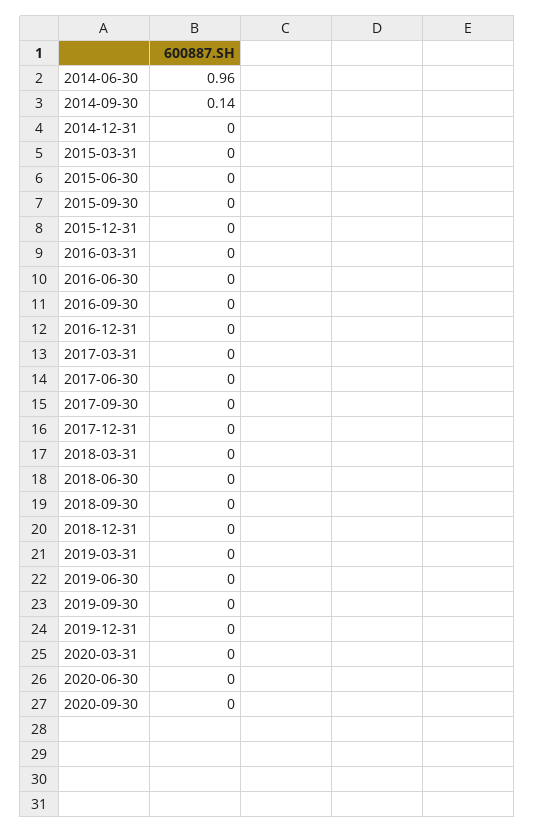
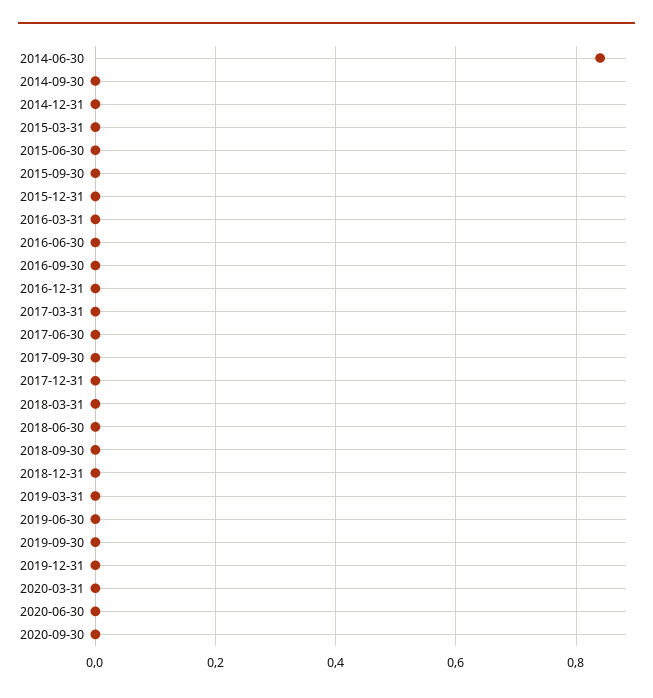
2014-06-30: 0.96 -> 0.85
2014-09-30: 0.14 -> 0

